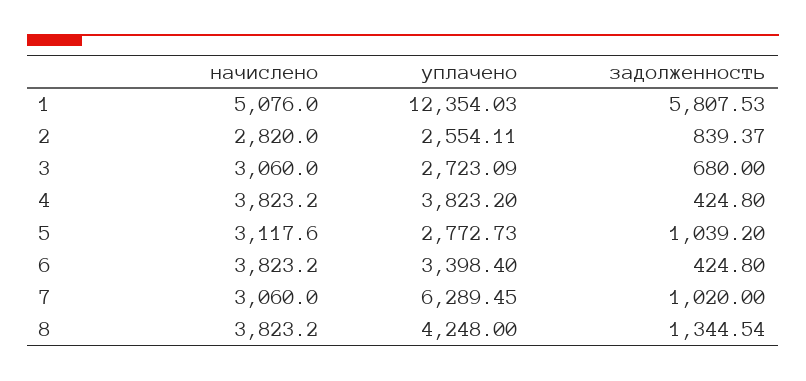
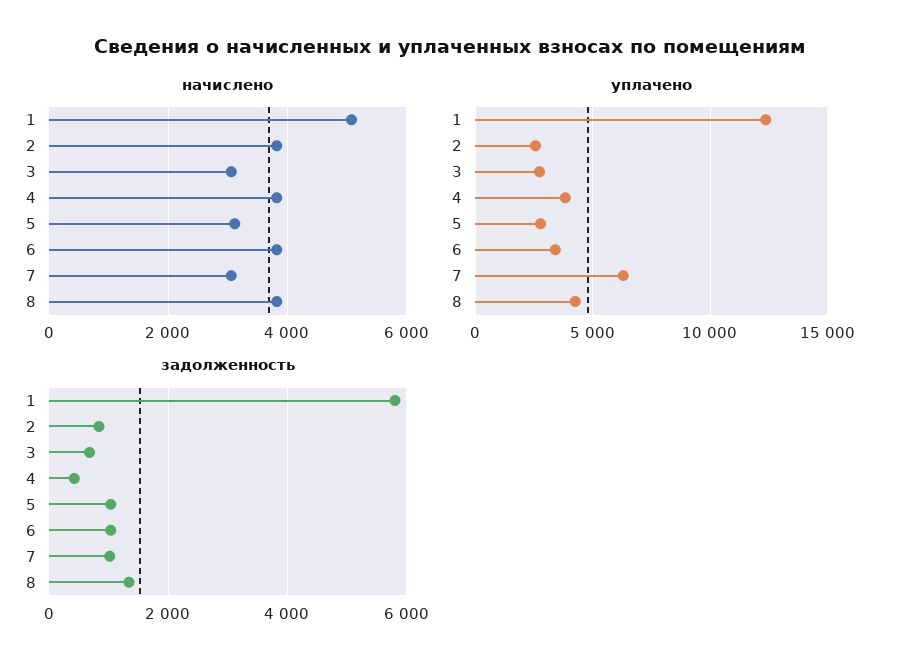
начислено, 2: 2820 -> 3800
задолженность, 6: 424.8 -> 1000

